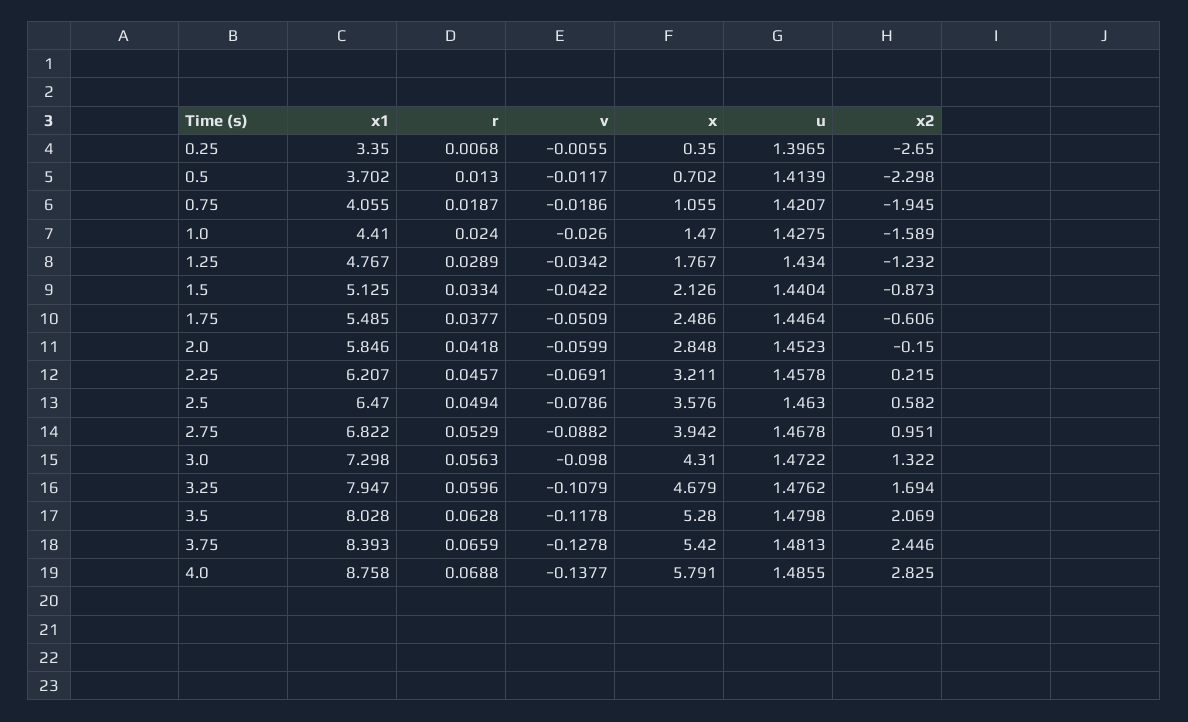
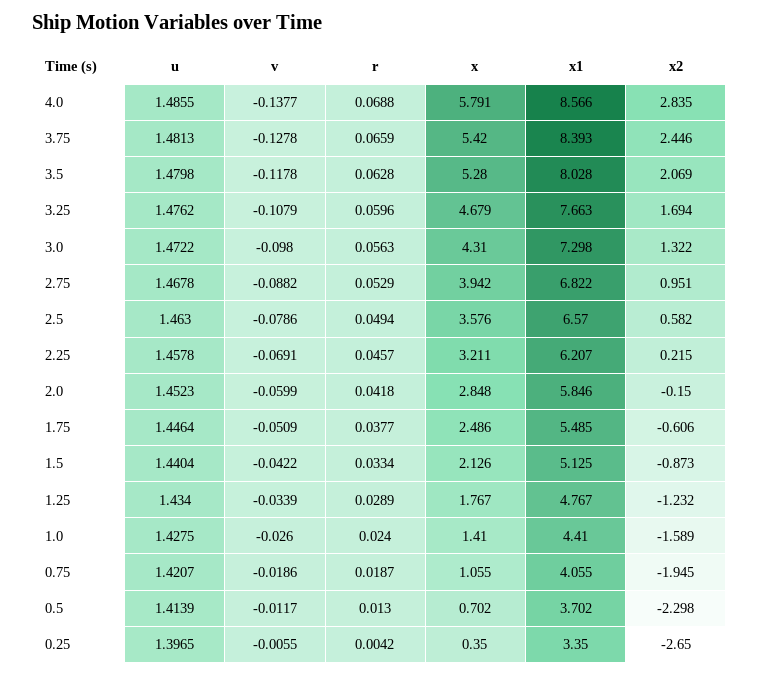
r, 0.25: 0.0068 -> 0.0042
x, 1.0: 1.47 -> 1.41
v, 1.25: -0.0342 -> -0.0339
x1, 2.5: 6.47 -> 6.57
x1, 3.25: 7.947 -> 7.663
x1, 4.0: 8.758 -> 8.566
x2, 4.0: 2.825 -> 2.835

